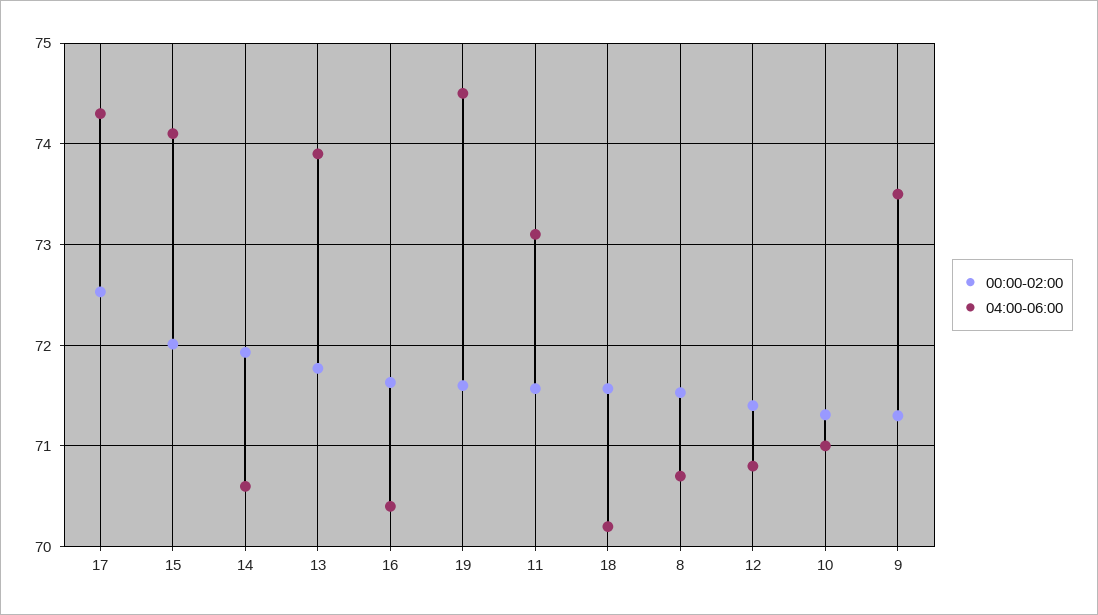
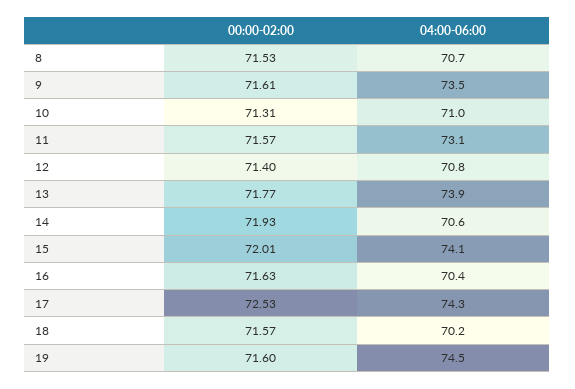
00:00-02:00, 9: 71.3 -> 71.61

